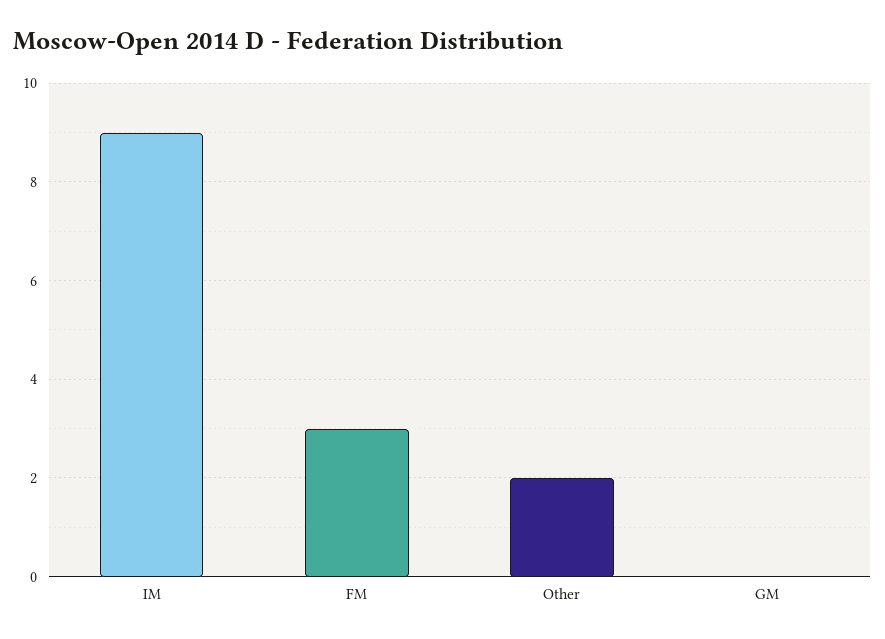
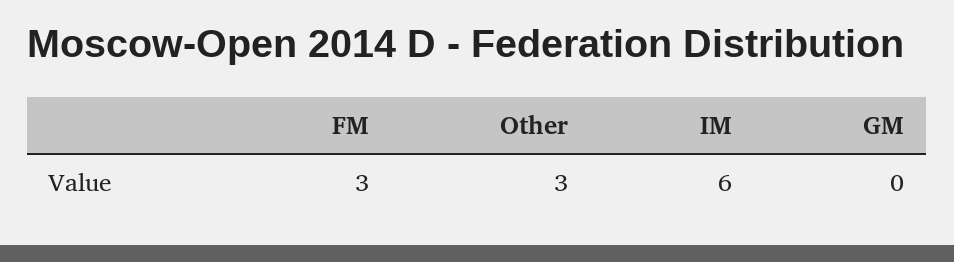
IM: 9 -> 6
Other: 2 -> 3

